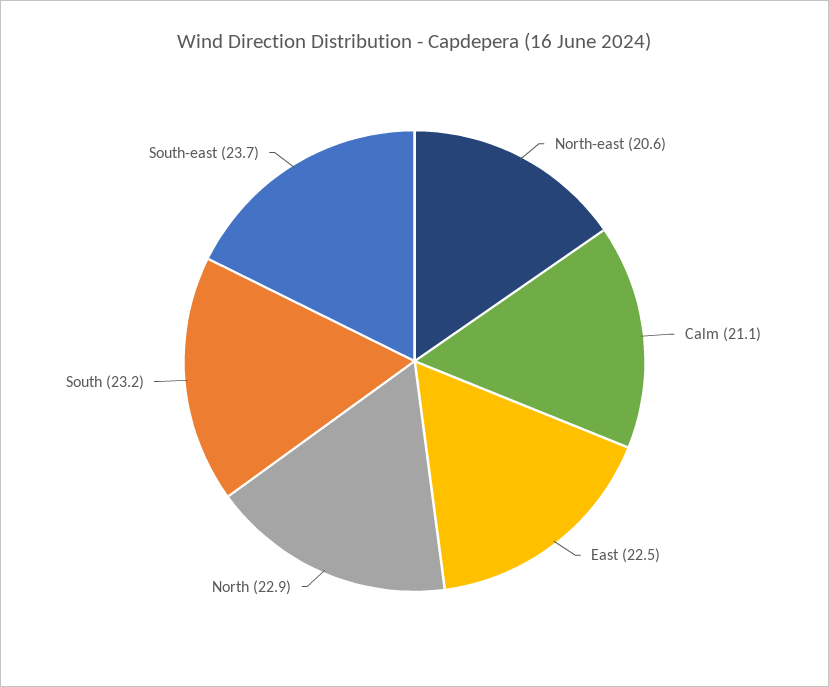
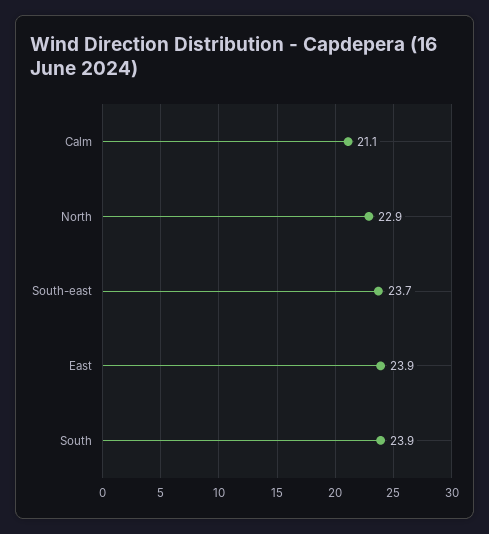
North-east: 20.6 -> none
East: 22.5 -> 23.9
South: 23.2 -> 23.9

